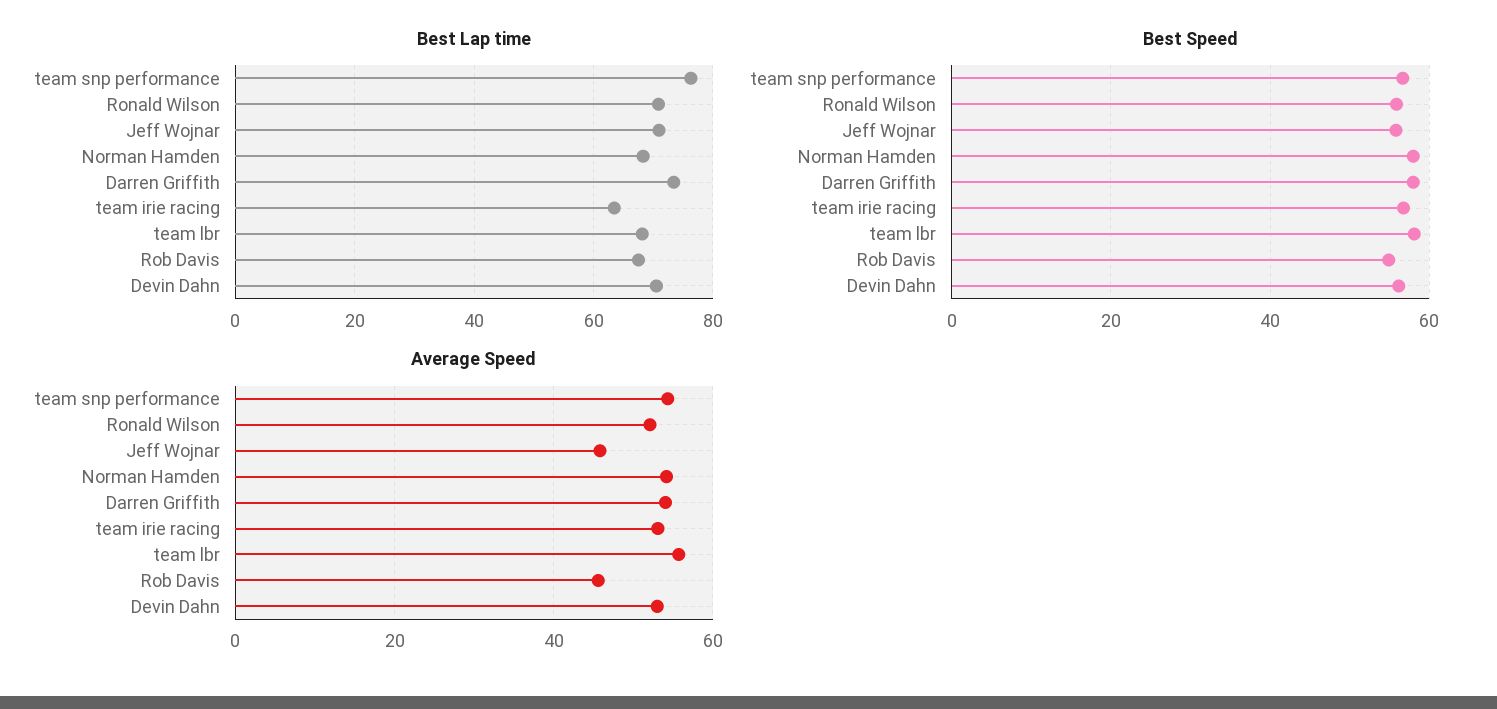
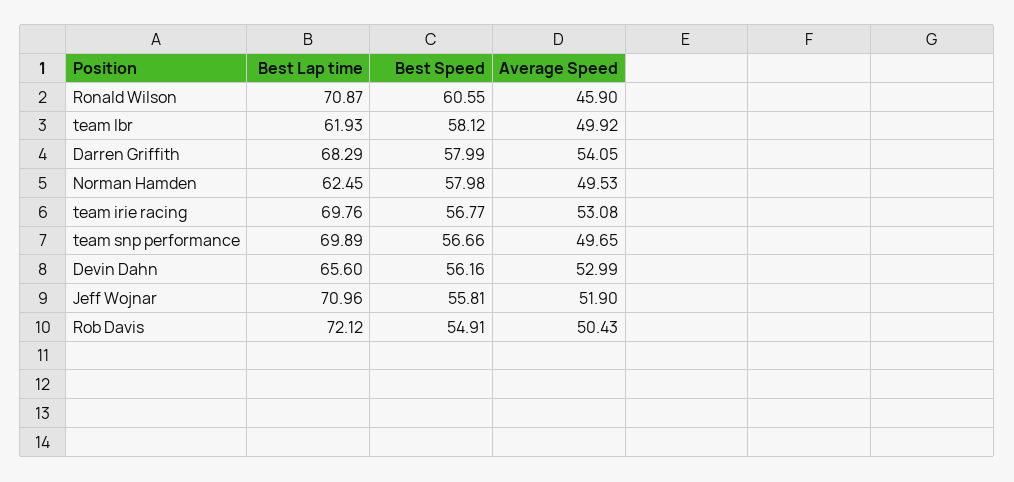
Best Lap time, team snp performance: 76 -> 69.89
Best Lap time, Norman Hamden: 68 -> 62.45
Best Lap time, Darren Griffith: 74 -> 68.29
Best Lap time, team irie racing: 64 -> 69.76
Best Lap time, team lbr: 68 -> 61.93
Best Lap time, Rob Davis: 68 -> 72.12
Best Lap time, Devin Dahn: 70 -> 65.6
Best Speed, Ronald Wilson: 56 -> 60.55
Average Speed, team snp performance: 54 -> 49.65
Average Speed, Ronald Wilson: 52 -> 45.9
Average Speed, Jeff Wojnar: 46 -> 51.9
Average Speed, Norman Hamden: 54 -> 49.53
Average Speed, team lbr: 56 -> 49.92
Average Speed, Rob Davis: 46 -> 50.43

